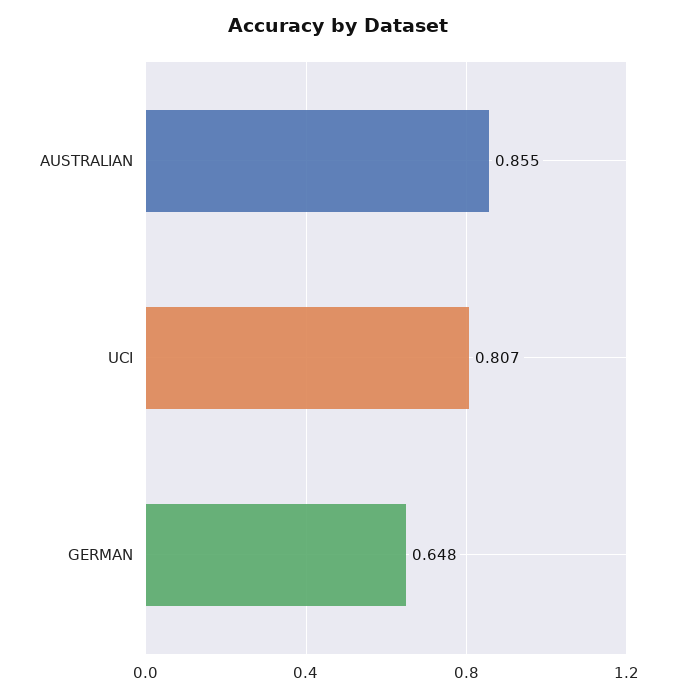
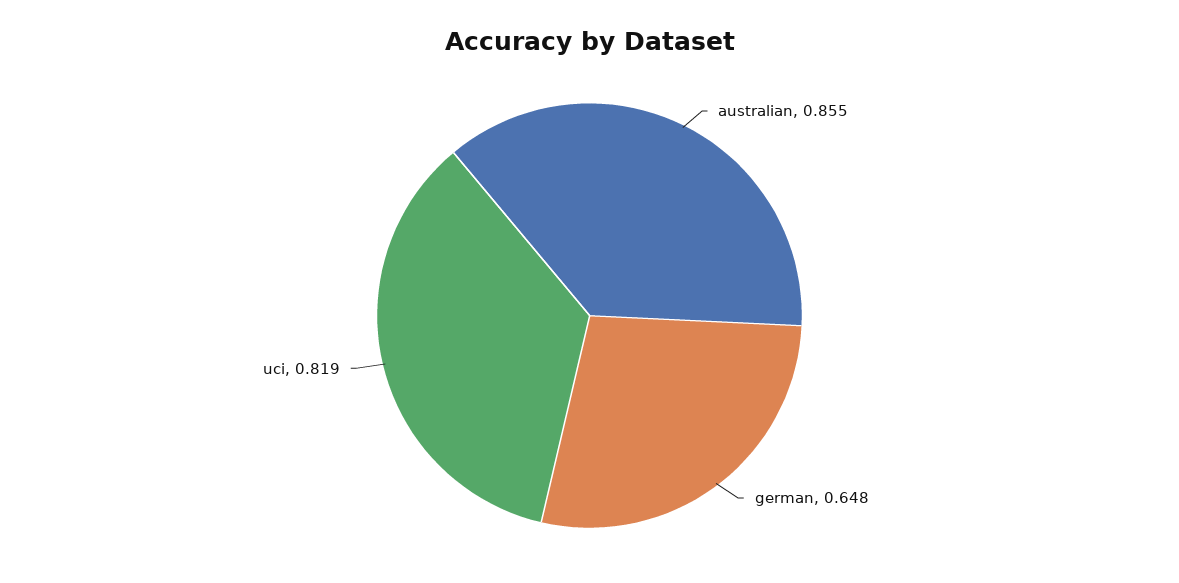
UCI: 0.807 -> 0.819

